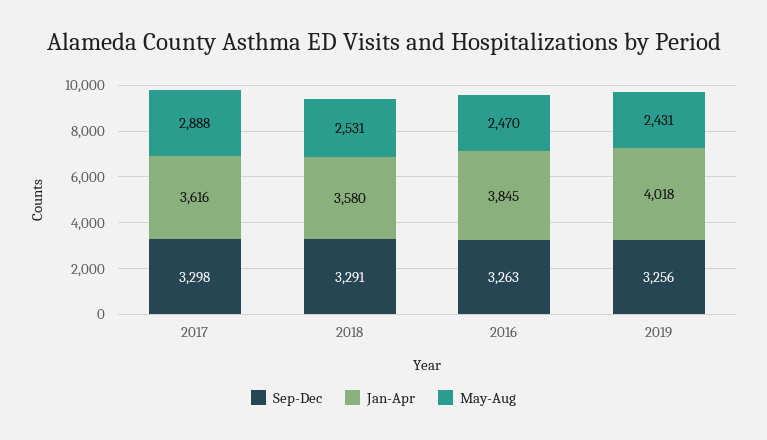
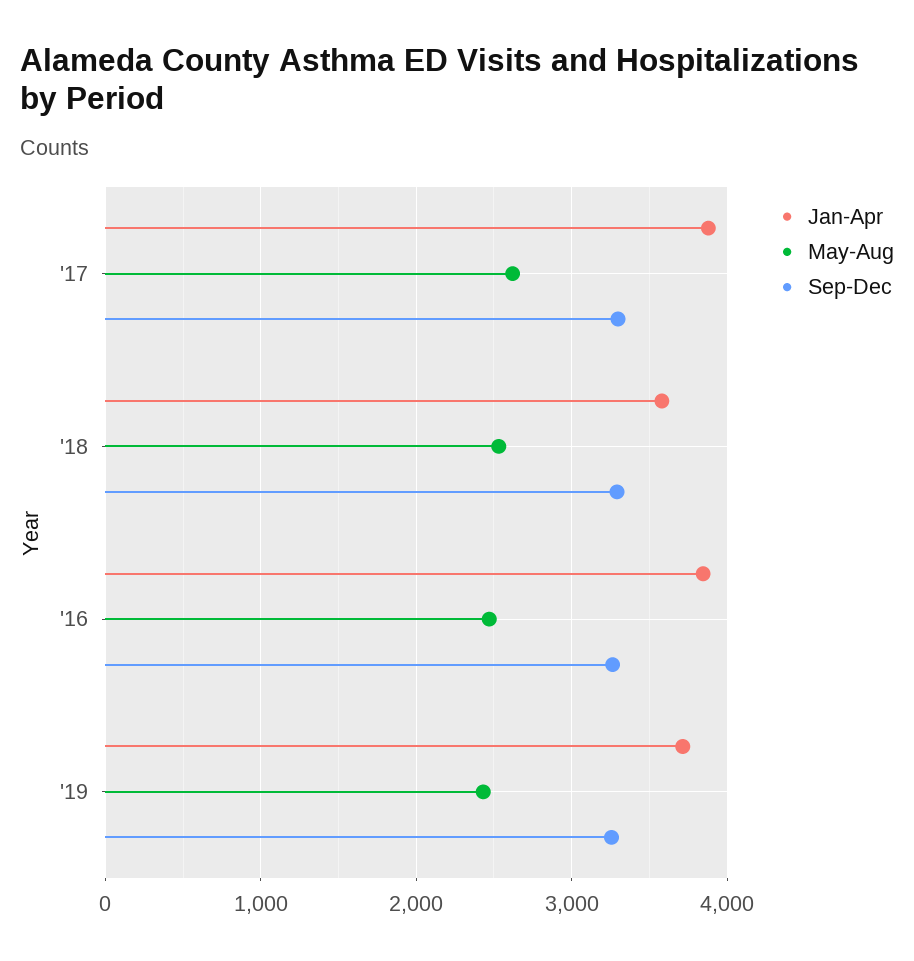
Jan-Apr, 2017: 3616 -> 3900
May-Aug, 2017: 2888 -> 2600
Jan-Apr, 2019: 4018 -> 3700

